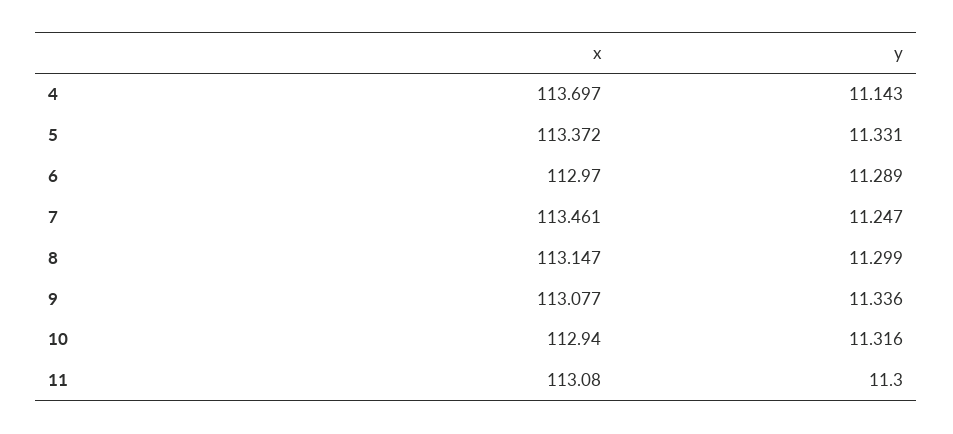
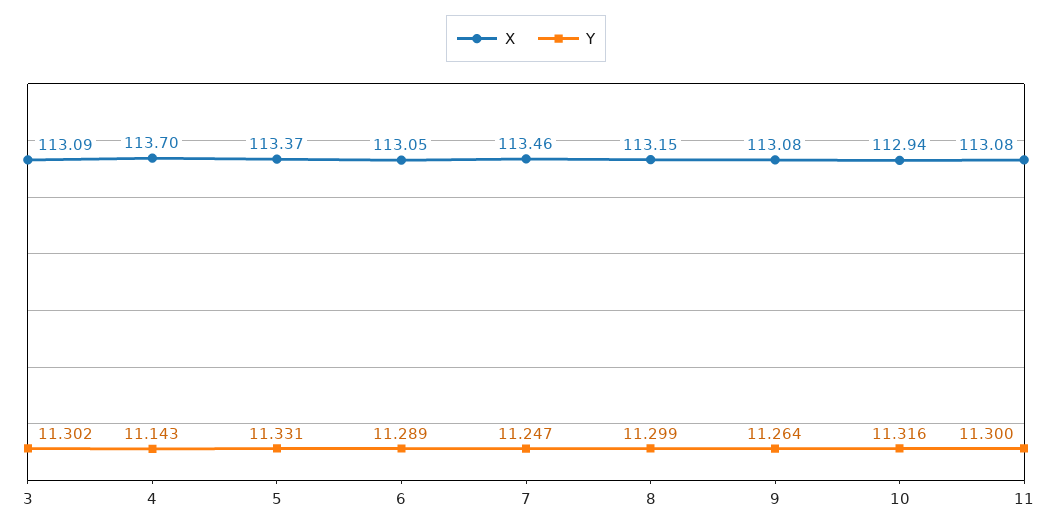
x, 6: 112.97 -> 113.05
y, 9: 11.336 -> 11.264
x, 3: none -> 113.09
y, 3: none -> 11.302

